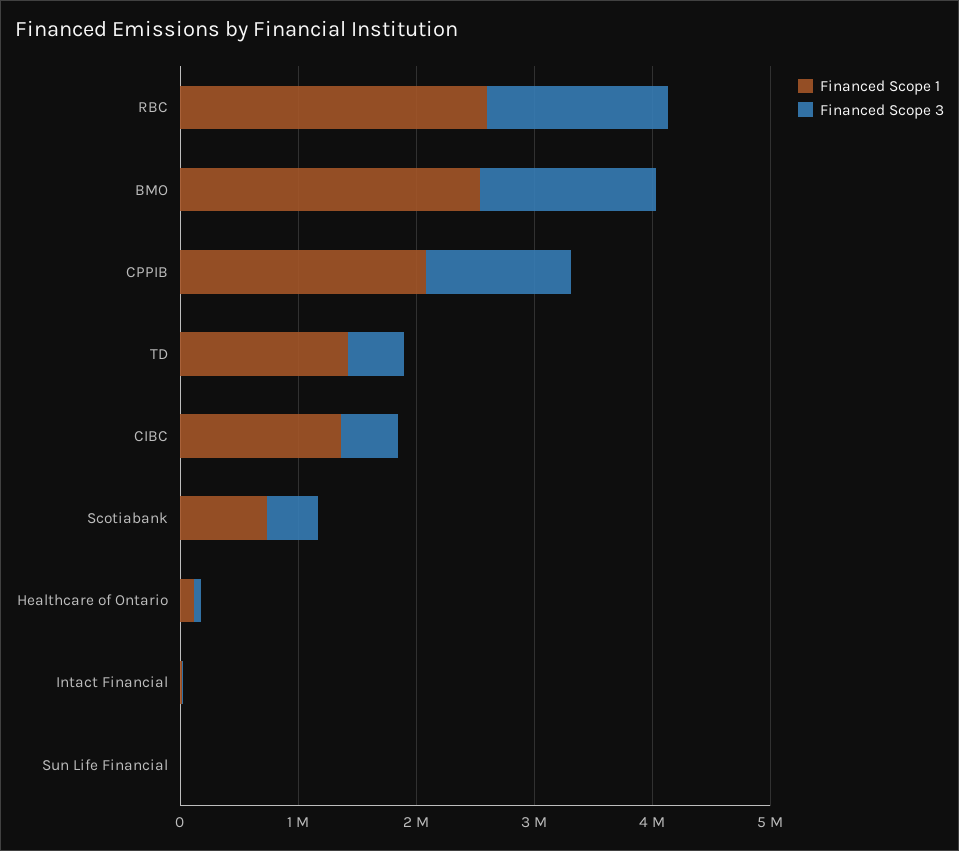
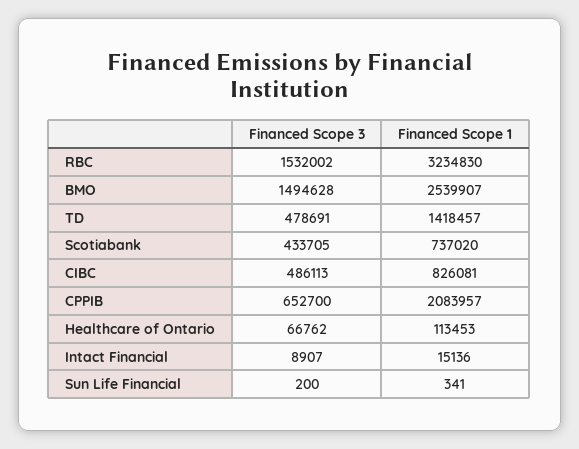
Financed Scope 1, RBC: 2600000 -> 3234830
Financed Scope 3, CPPIB: 1200000 -> 652700
Financed Scope 1, CIBC: 1400000 -> 826081

